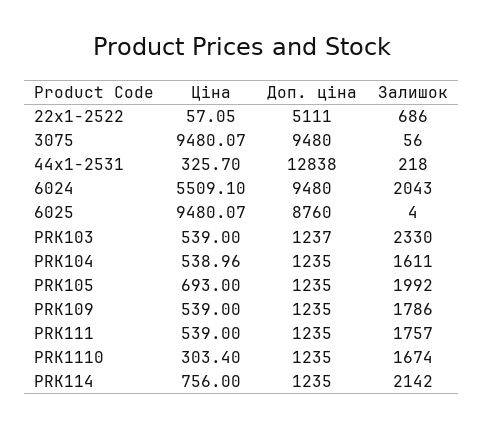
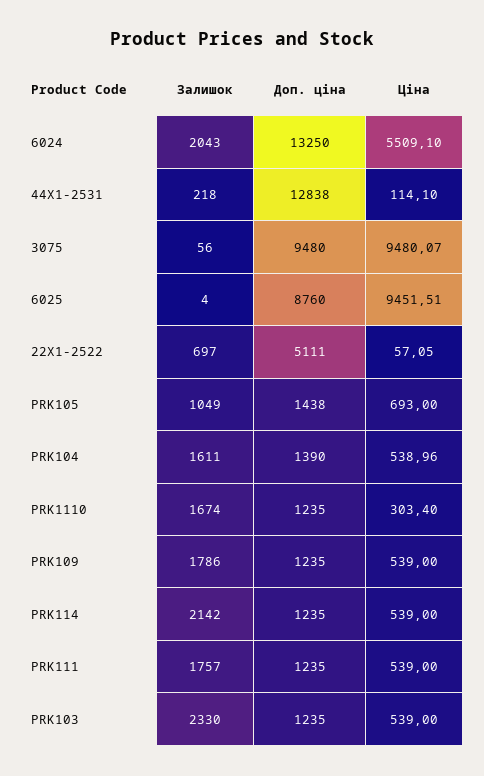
Залишок, 22x1-2522: 686 -> 697
Ціна, 44x1-2531: 325.7 -> 114.1
Доп. ціна, 6024: 9480 -> 13250
Ціна, 6025: 9480.07 -> 9451.51
Доп. ціна, PRK103: 1237 -> 1235
Доп. ціна, PRK104: 1235 -> 1390
Доп. ціна, PRK105: 1235 -> 1438
Залишок, PRK105: 1992 -> 1049
Ціна, PRK114: 756 -> 539

